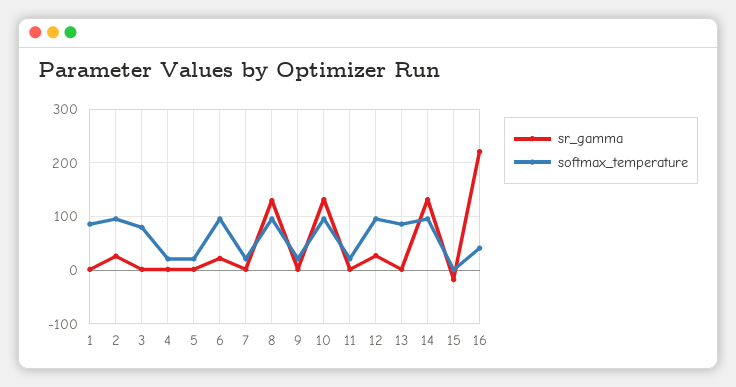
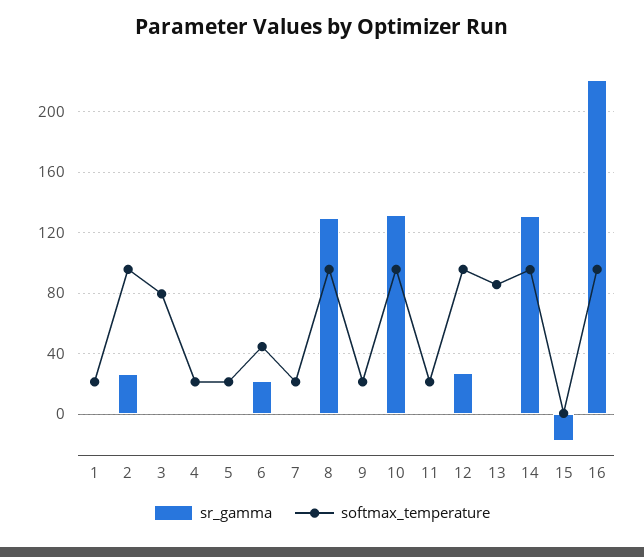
softmax_temperature, 1: 80 -> 20
softmax_temperature, 6: 100 -> 45
softmax_temperature, 16: 40 -> 95

